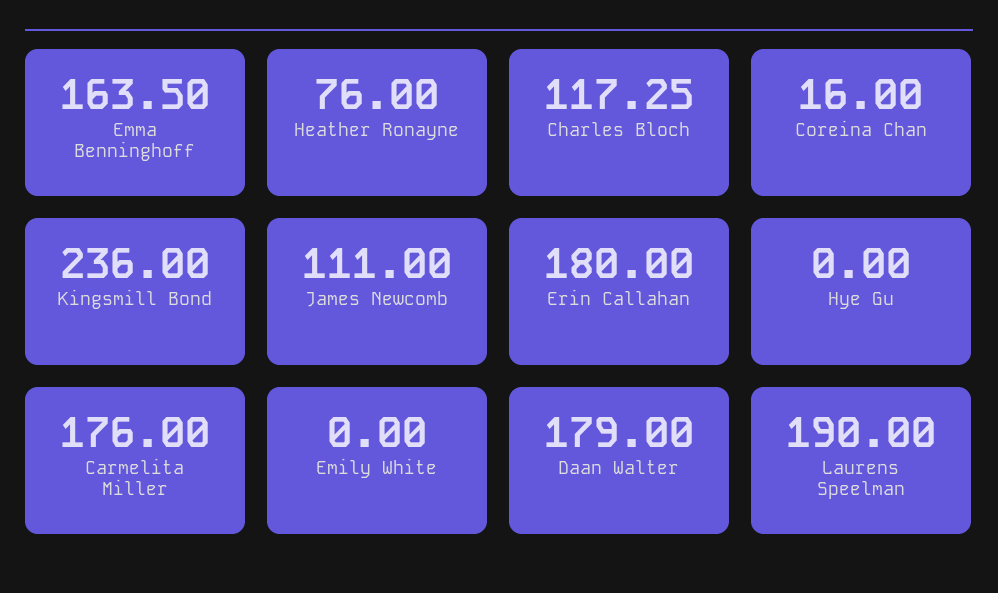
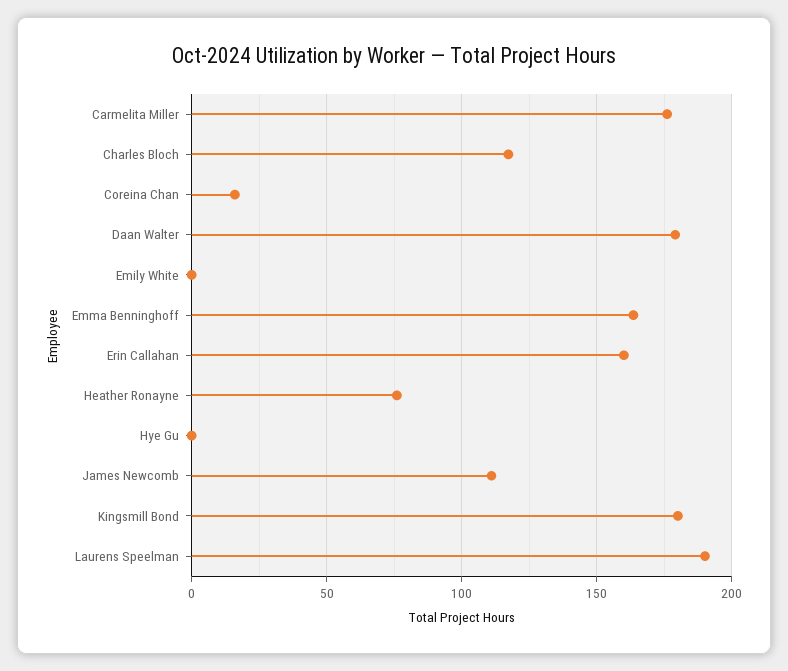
Kingsmill Bond: 236 -> 180
Erin Callahan: 180 -> 160

